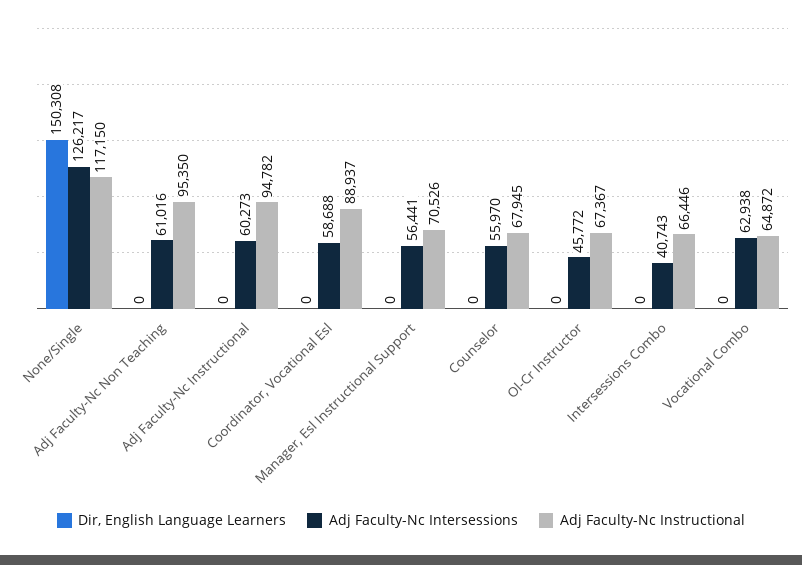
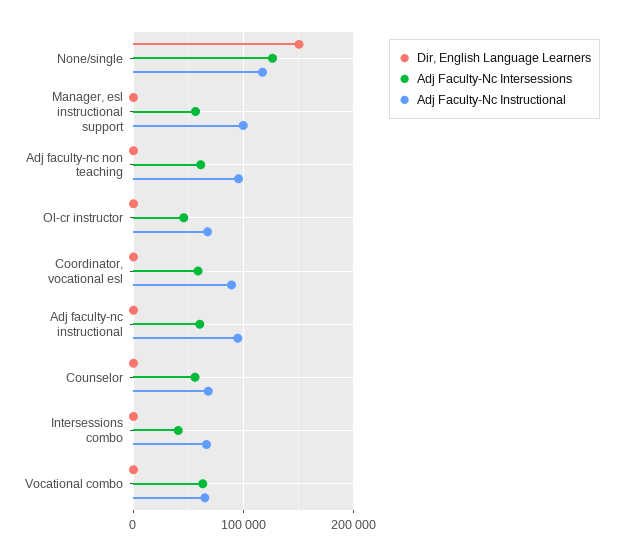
Adj Faculty-Nc Instructional, Manager, Esl Instructional Support: 70526 -> 100000

